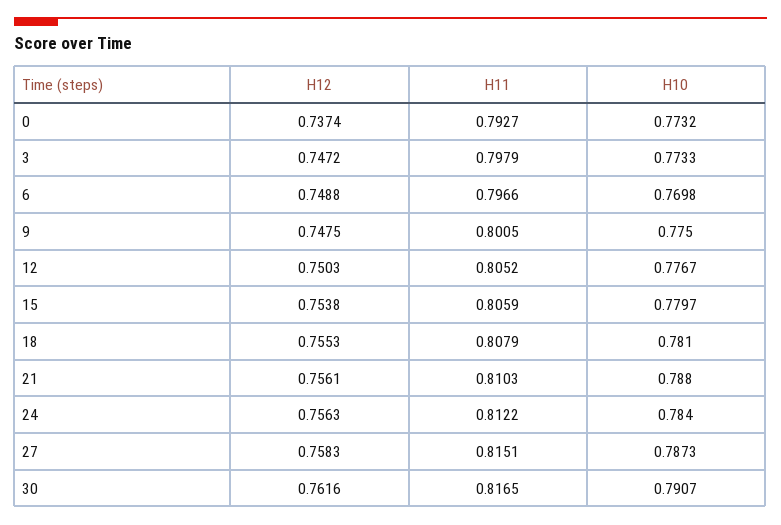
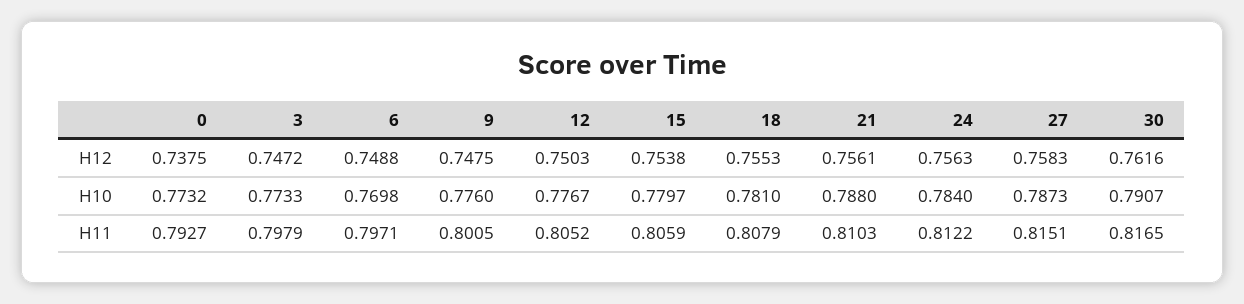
H12, 0: 0.7374 -> 0.7375
H11, 6: 0.7966 -> 0.7971
H10, 9: 0.775 -> 0.776

